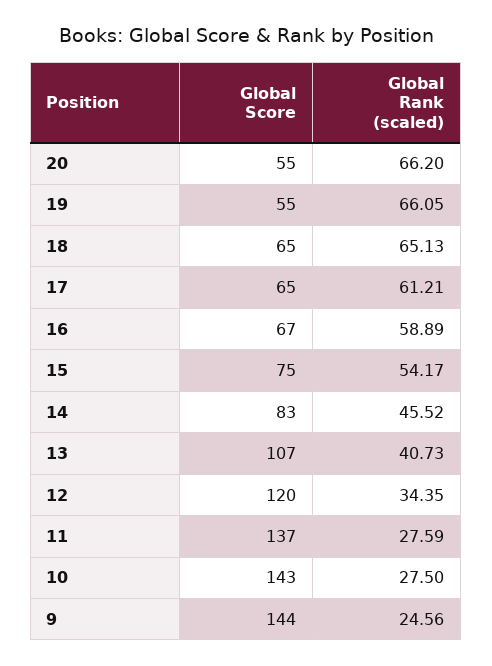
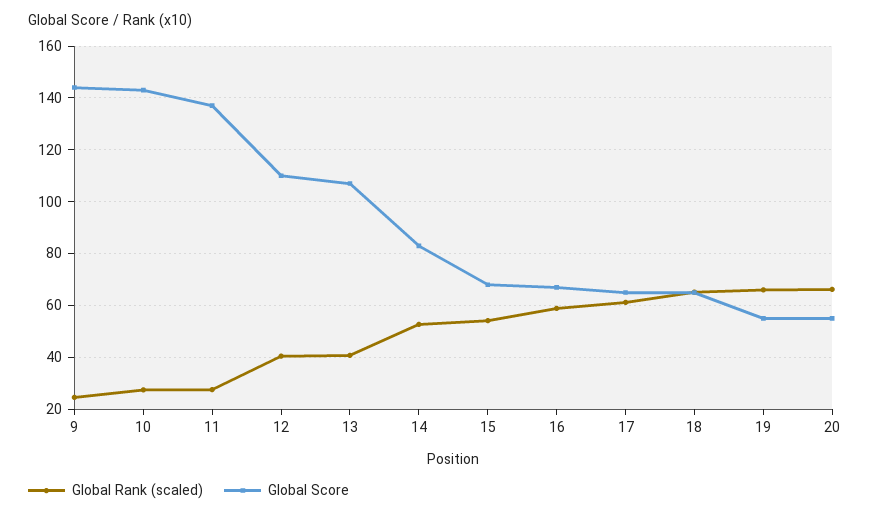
Global Score, 15: 75 -> 67.5
Global Rank (scaled), 14: 45.52 -> 52.5
Global Score, 12: 120 -> 110
Global Rank (scaled), 12: 34.35 -> 40

